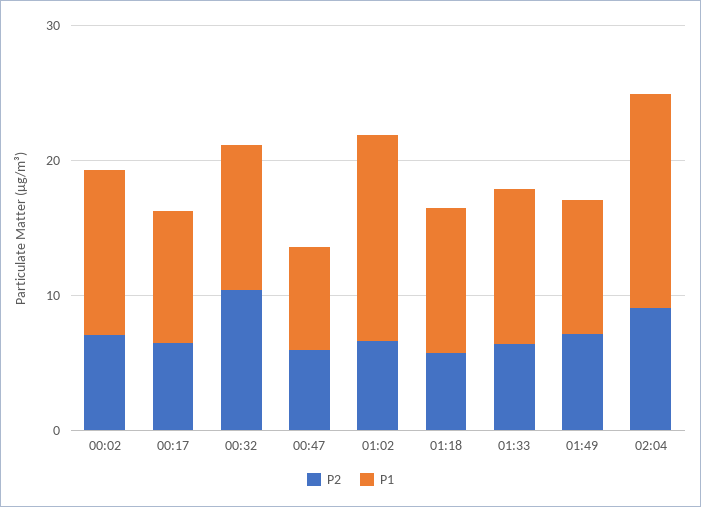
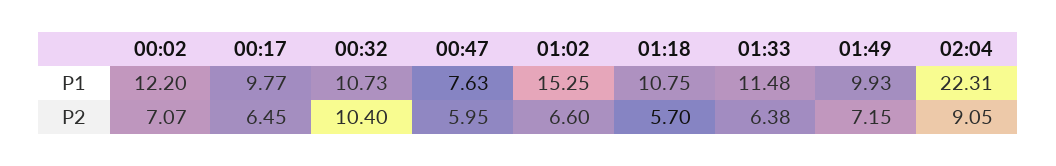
P1, 02:04: 16 -> 22.31

